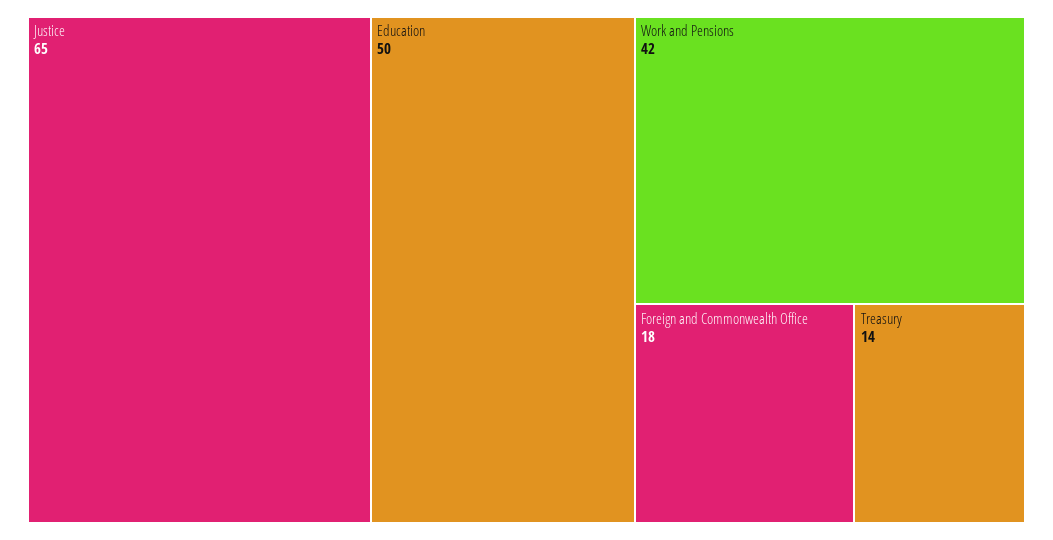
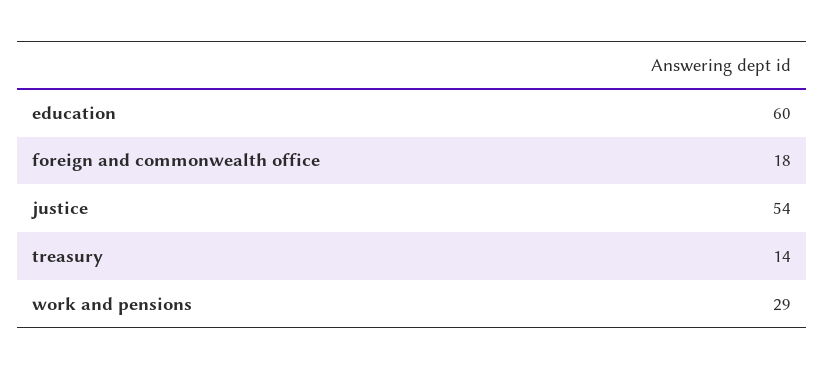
Justice: 65 -> 54
Education: 50 -> 60
Work and Pensions: 42 -> 29

